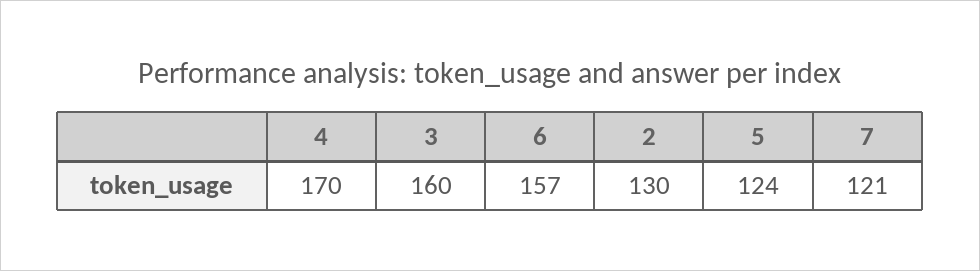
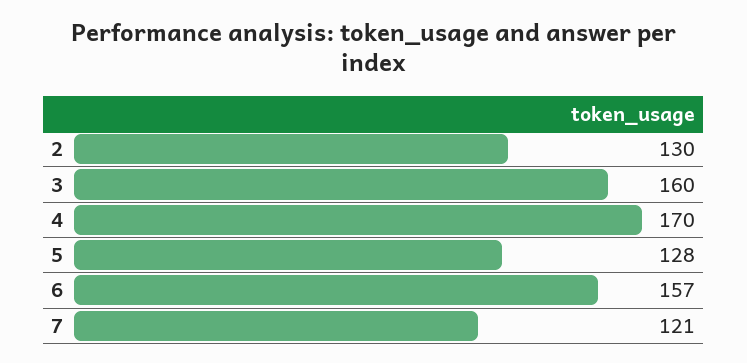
5: 124 -> 128

